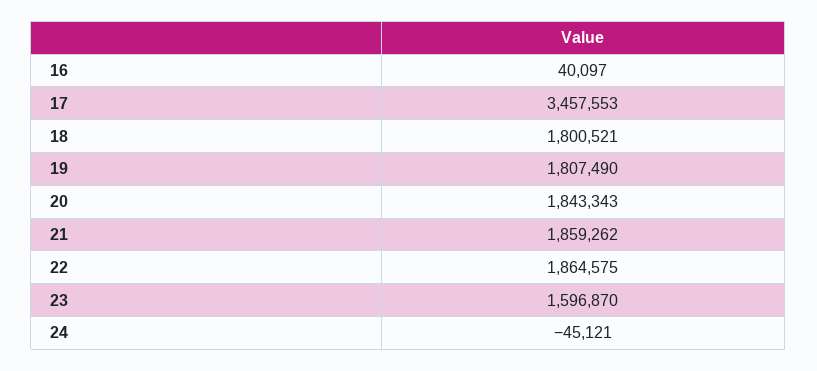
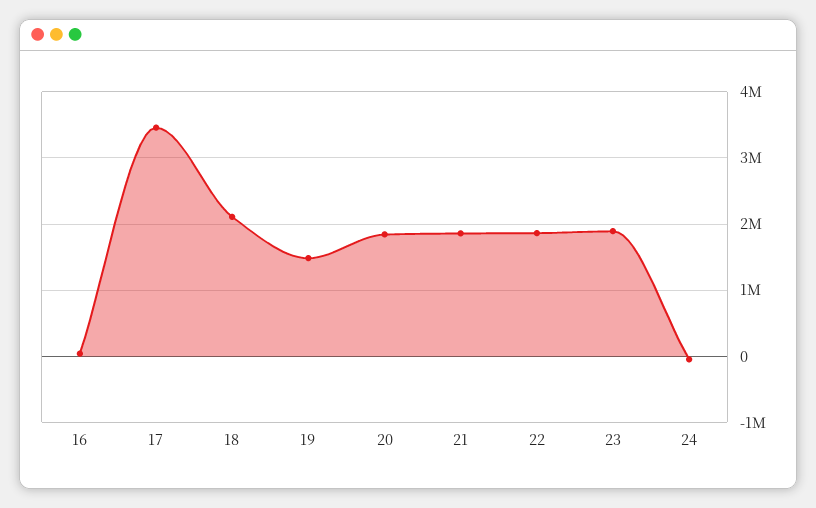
18: 1800521 -> 2100000
19: 1807490 -> 1500000
23: 1596870 -> 1900000

